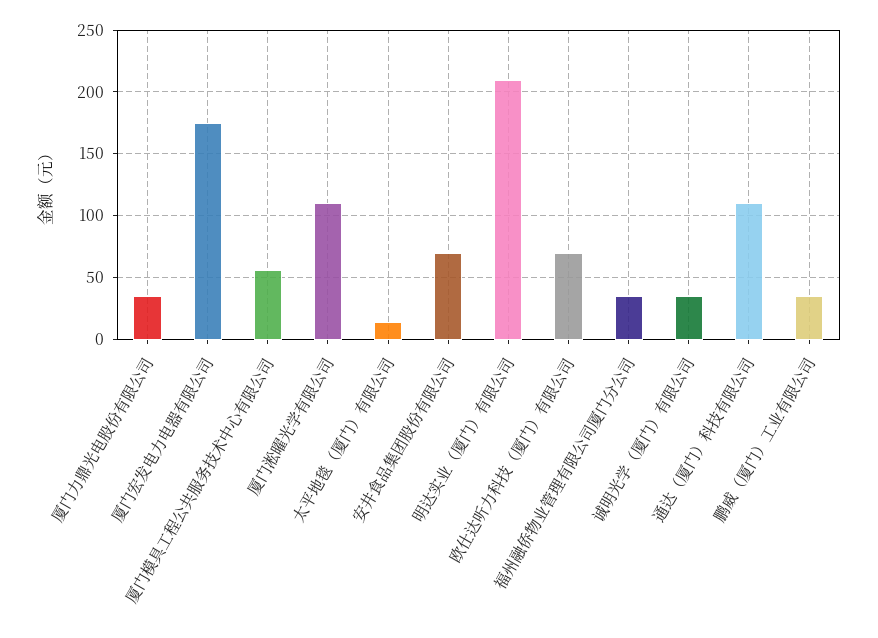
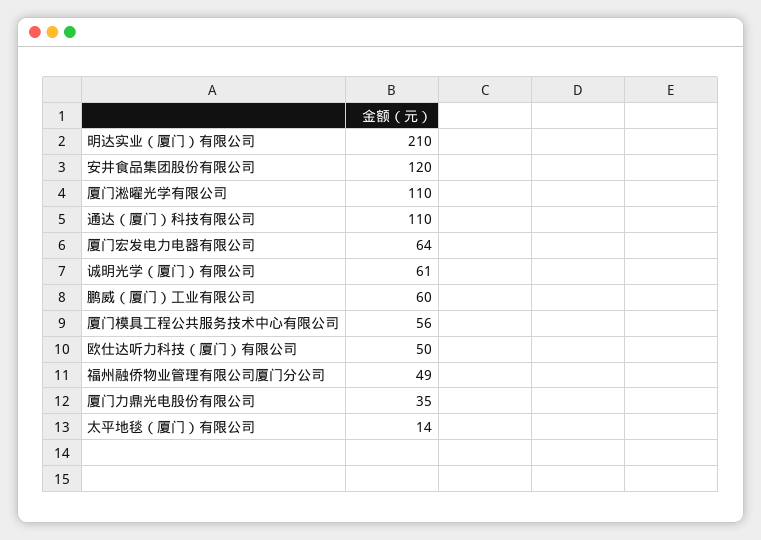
厦门宏发电力电器有限公司: 175 -> 64
安井食品集团股份有限公司: 70 -> 120
欧仕达听力科技（厦门）有限公司: 70 -> 50
福州融侨物业管理有限公司厦门分公司: 35 -> 49
诚明光学（厦门）有限公司: 35 -> 61
鹏威（厦门）工业有限公司: 35 -> 60

